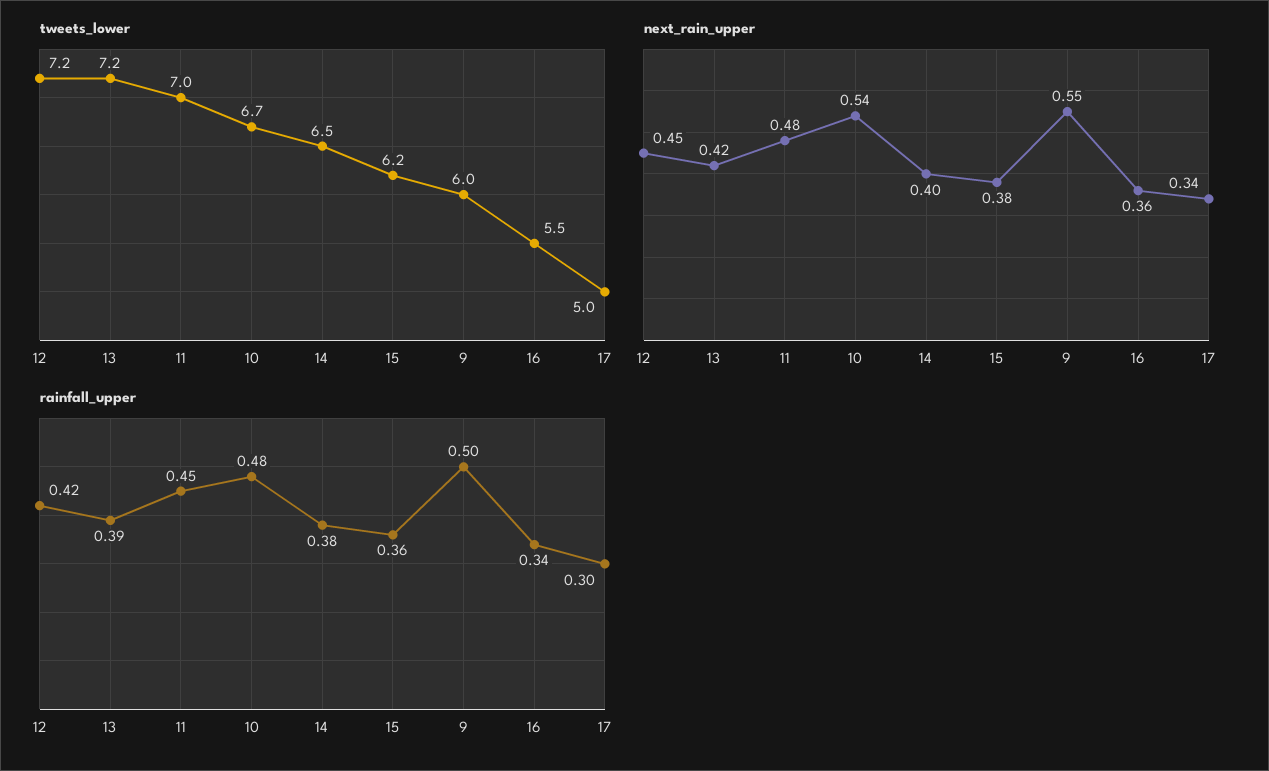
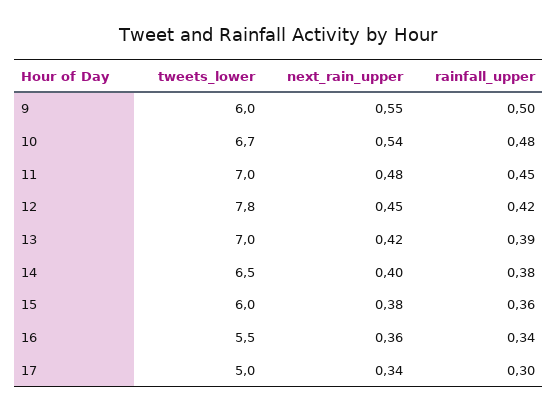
tweets_lower, 12: 7.2 -> 7.8
tweets_lower, 13: 7.2 -> 7
tweets_lower, 15: 6.2 -> 6

